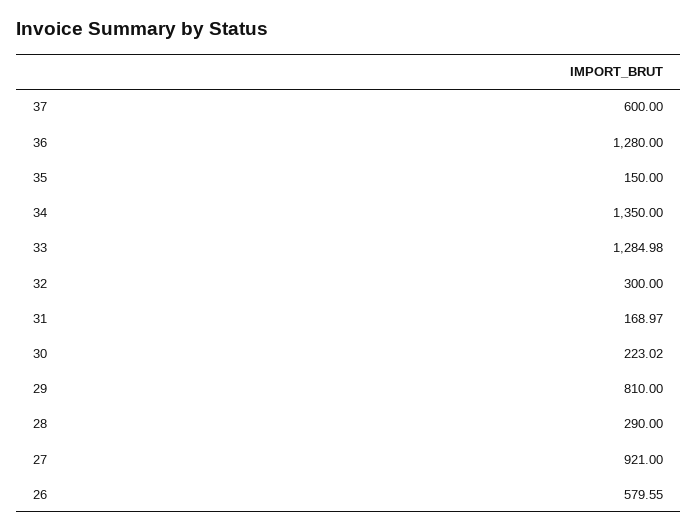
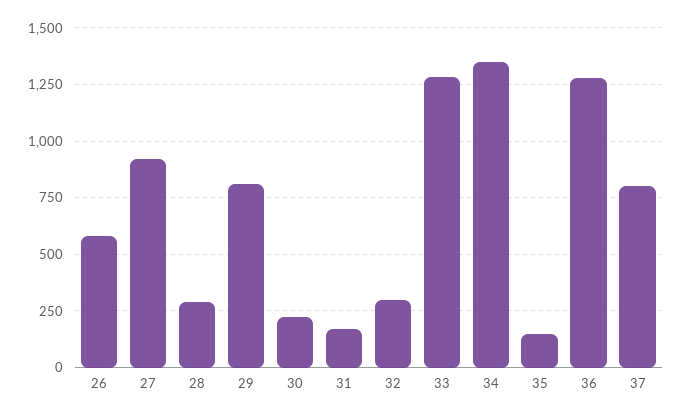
37: 600 -> 800

